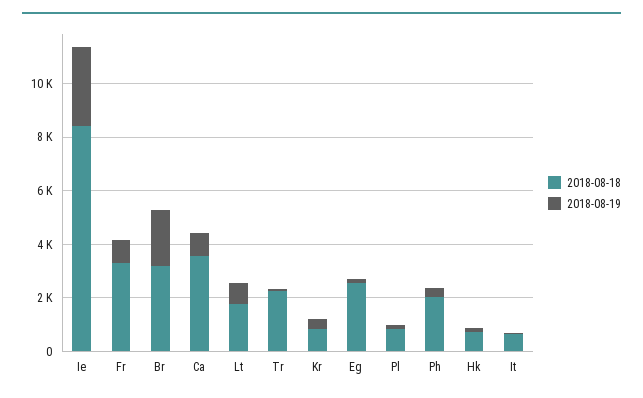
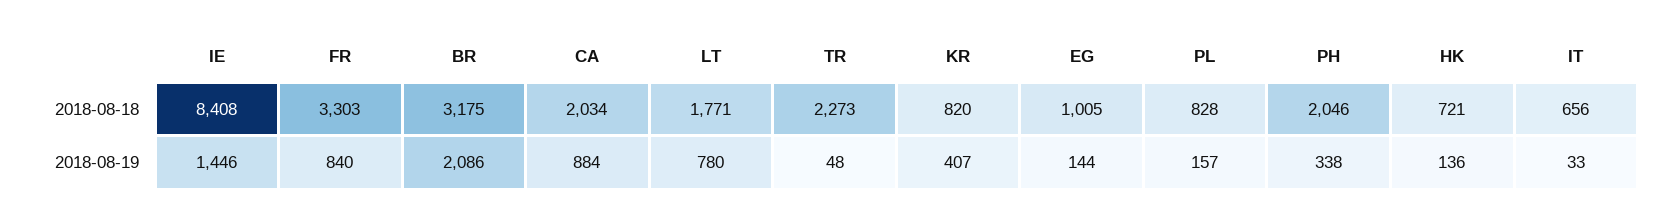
2018-08-19, Ie: 3000 -> 1446
2018-08-18, Ca: 3500 -> 2034
2018-08-18, Eg: 2500 -> 1005

